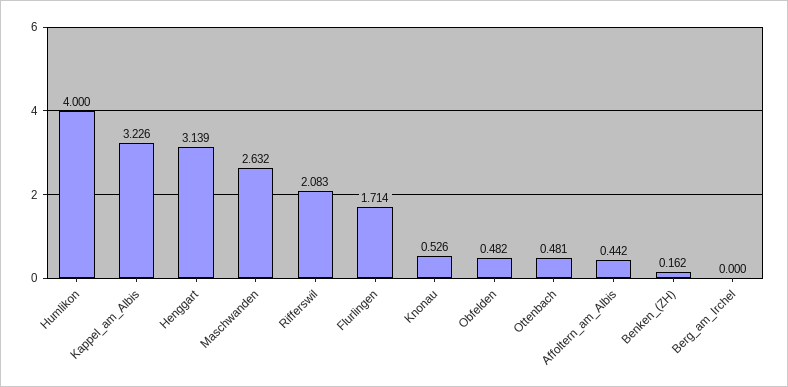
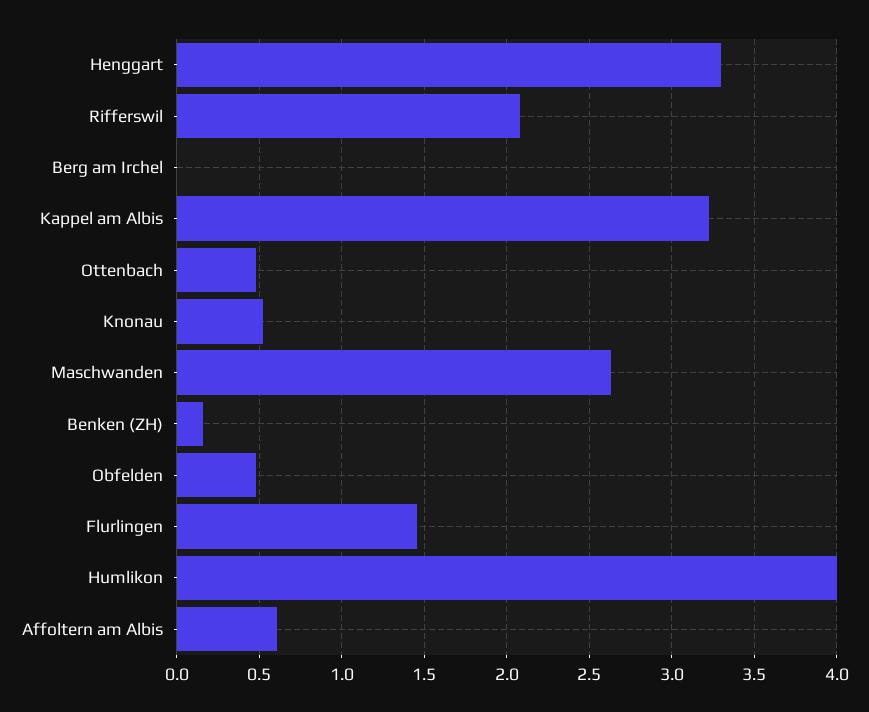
Henggart: 3.139 -> 3.3
Flurlingen: 1.714 -> 1.45
Affoltern_am_Albis: 0.442 -> 0.6

